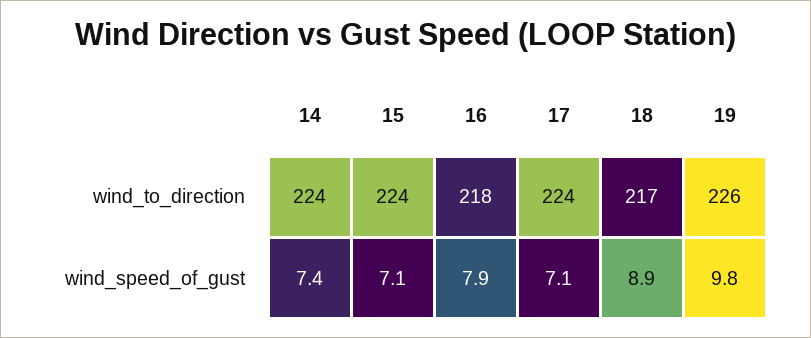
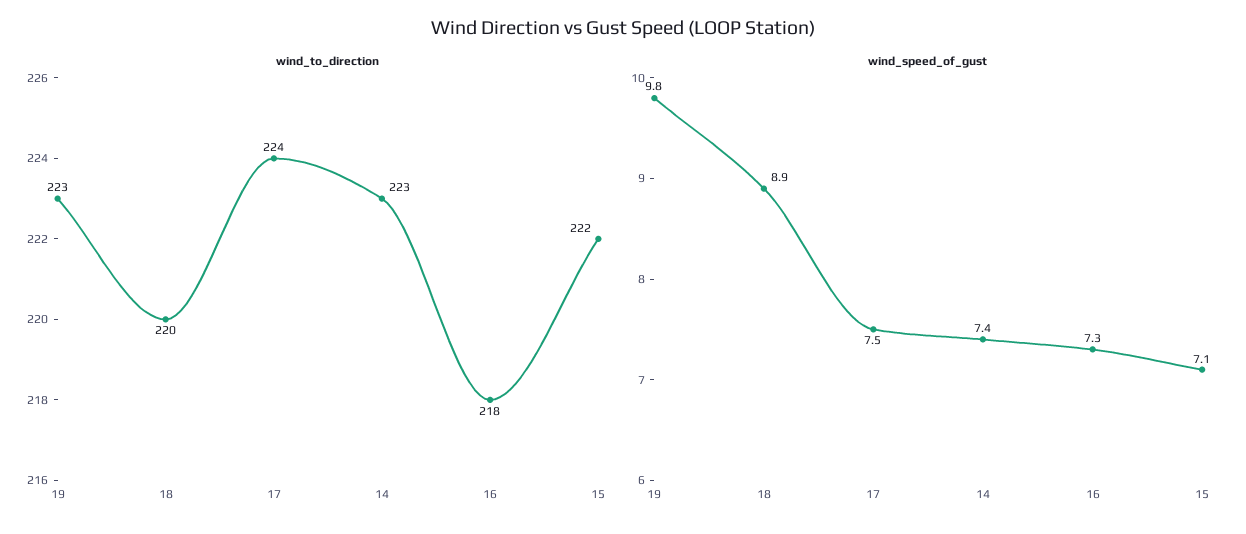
wind_to_direction, 14: 224 -> 223
wind_to_direction, 15: 224 -> 222
wind_to_direction, 18: 217 -> 220
wind_to_direction, 19: 226 -> 223
wind_speed_of_gust, 16: 7.9 -> 7.3
wind_speed_of_gust, 17: 7.1 -> 7.5

